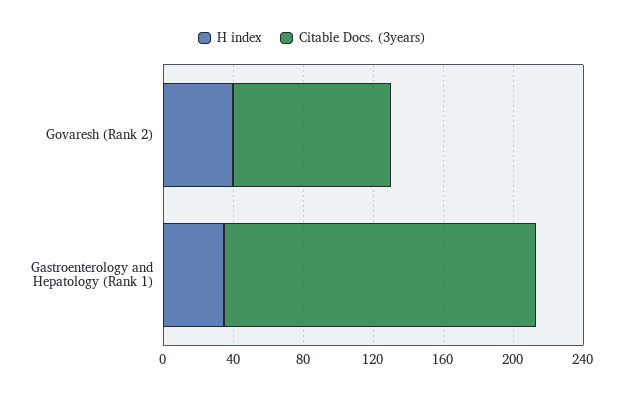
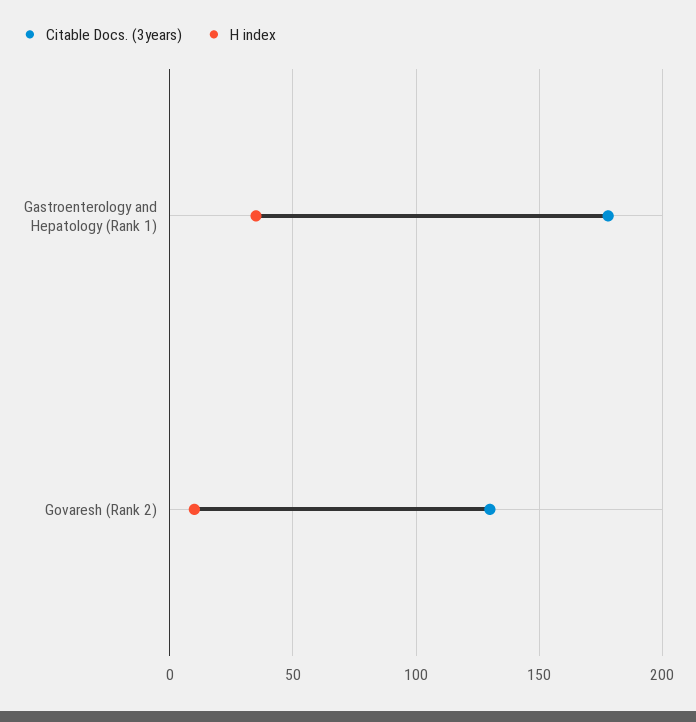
H index, Govaresh (Rank 2): 40 -> 10
Citable Docs. (3years), Govaresh (Rank 2): 90 -> 130

